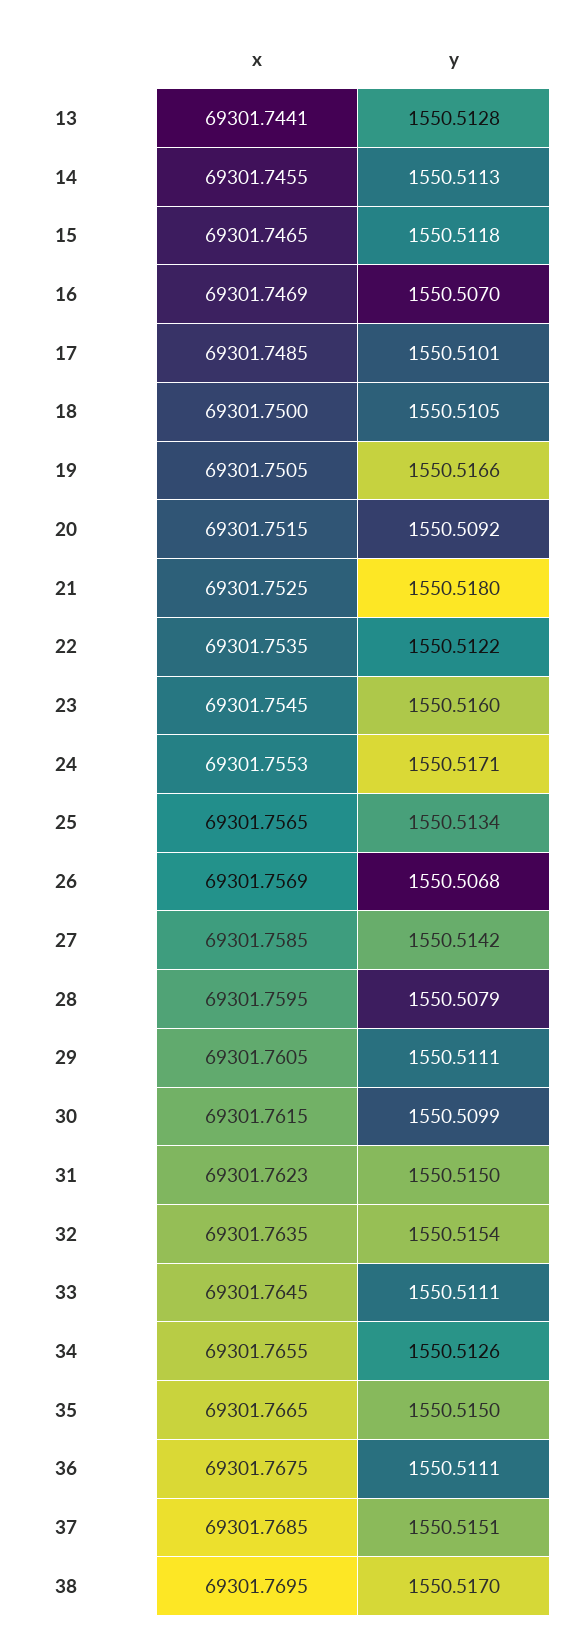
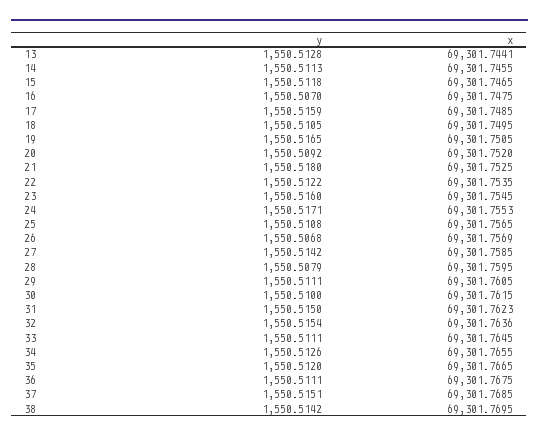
x, 16: 69301.7469 -> 69301.7475
y, 17: 1550.5101 -> 1550.5159
x, 18: 69301.75 -> 69301.7495
y, 19: 1550.5166 -> 1550.5165
x, 20: 69301.7515 -> 69301.752
y, 25: 1550.5134 -> 1550.5108
y, 30: 1550.5099 -> 1550.51
x, 32: 69301.7635 -> 69301.7636
y, 35: 1550.515 -> 1550.512
y, 38: 1550.517 -> 1550.5142

